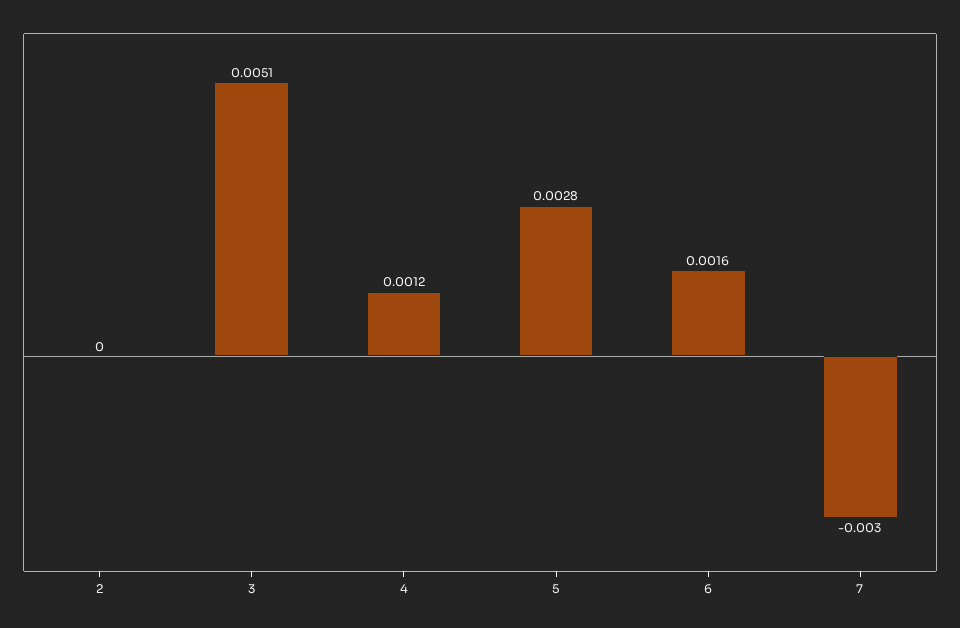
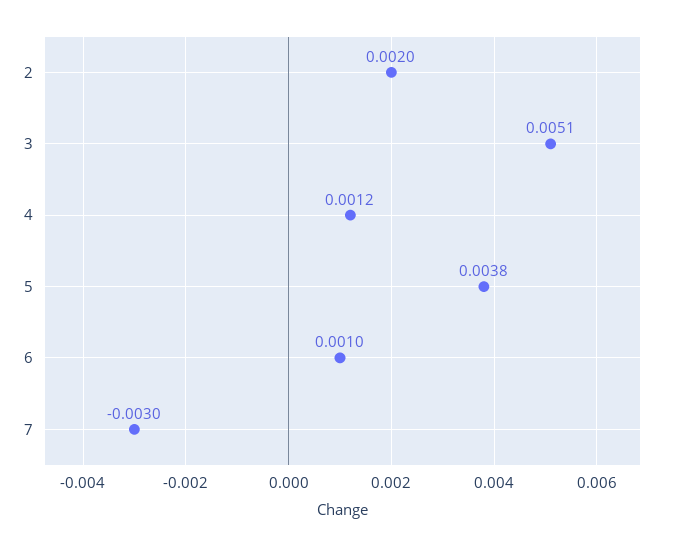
2: 0 -> 0.002
5: 0.0028 -> 0.0038
6: 0.0016 -> 0.001

